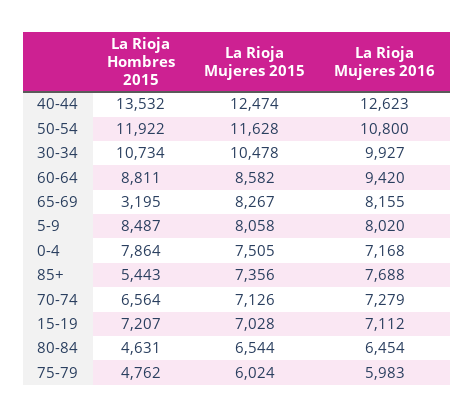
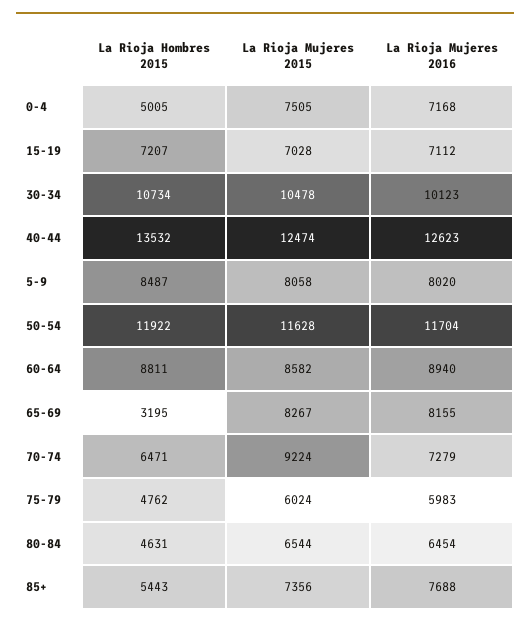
La Rioja Mujeres 2016, 50-54: 10800 -> 11704
La Rioja Mujeres 2016, 30-34: 9927 -> 10123
La Rioja Mujeres 2016, 60-64: 9420 -> 8940
La Rioja Hombres 2015, 0-4: 7864 -> 5005
La Rioja Hombres 2015, 70-74: 6564 -> 6471
La Rioja Mujeres 2015, 70-74: 7126 -> 9224

